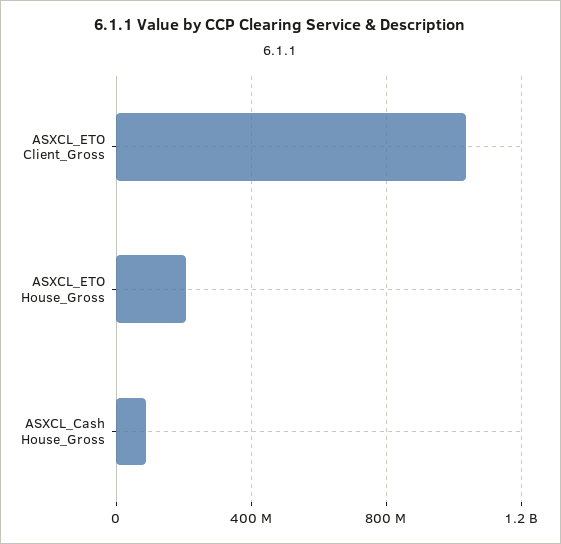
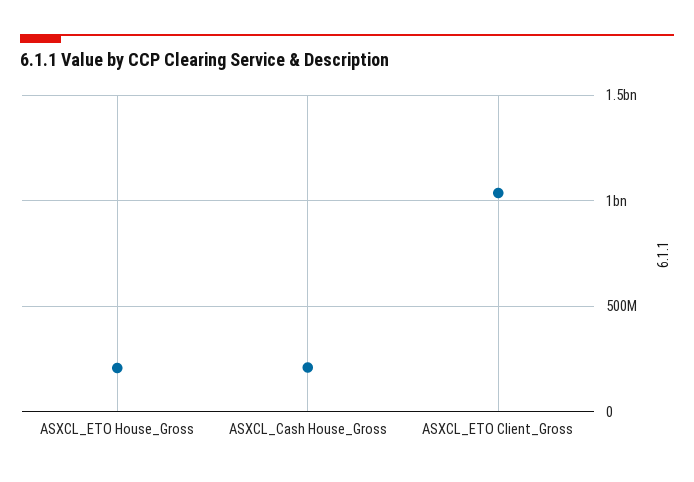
ASXCL_Cash House_Gross: 100000000 -> 200000000

